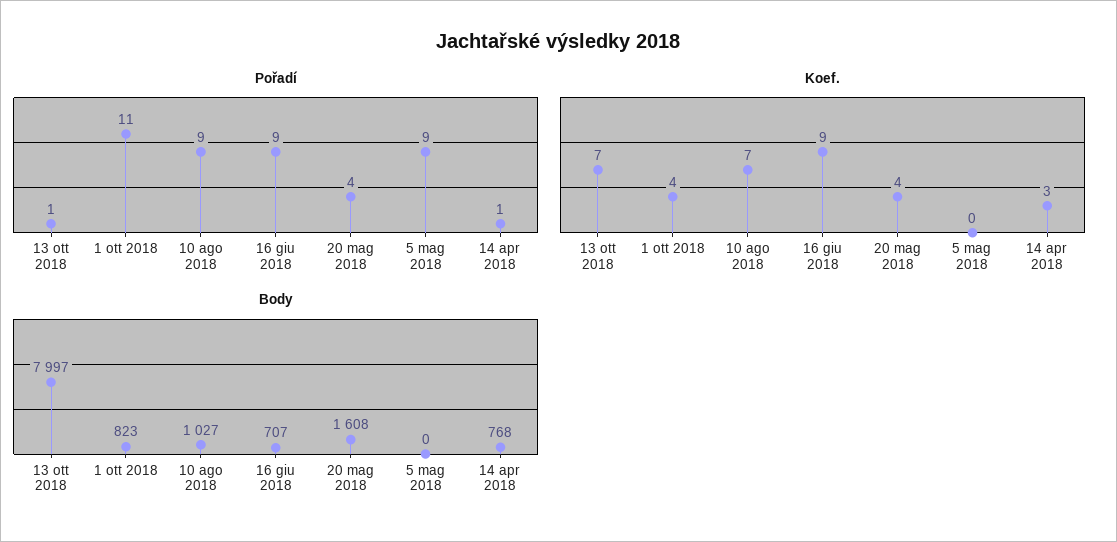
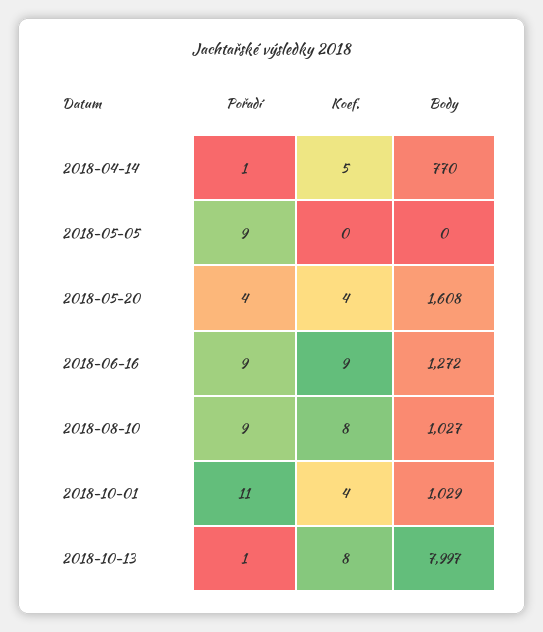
Koef., 13 ott 2018: 7 -> 8
Koef., 10 ago 2018: 7 -> 8
Koef., 14 apr 2018: 3 -> 5
Body, 1 ott 2018: 823 -> 1029
Body, 16 giu 2018: 707 -> 1272
Body, 14 apr 2018: 768 -> 770

